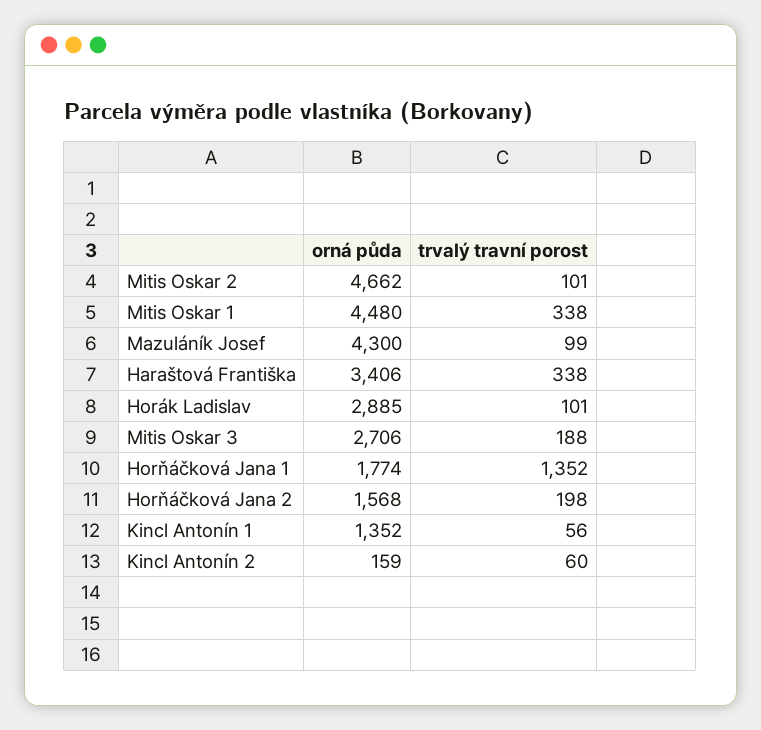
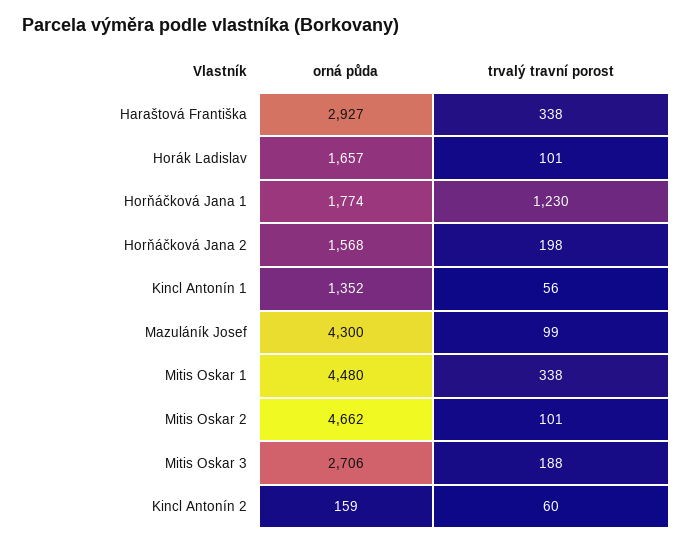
orná půda, Haraštová Františka: 3406 -> 2927
orná půda, Horák Ladislav: 2885 -> 1657
trvalý travní porost, Horňáčková Jana 1: 1352 -> 1230

